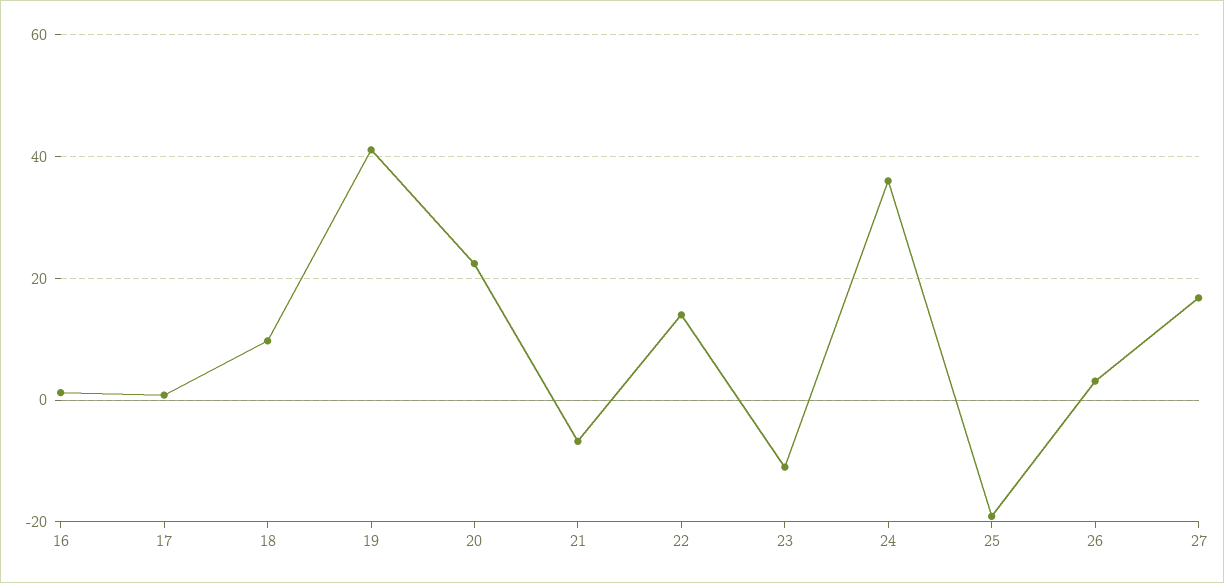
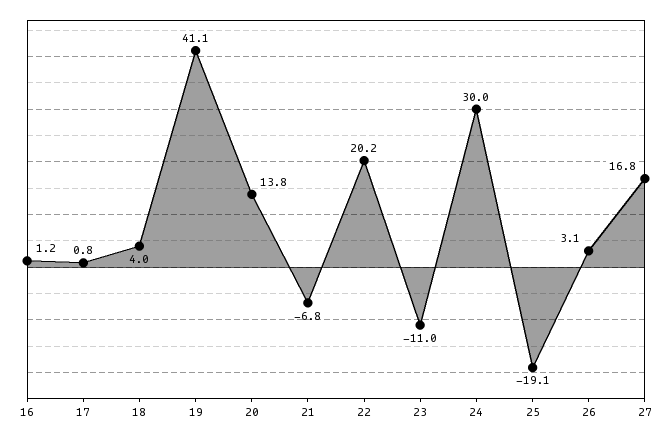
18: 10 -> 4
20: 22 -> 13.8
22: 14 -> 20.2
24: 36 -> 30

